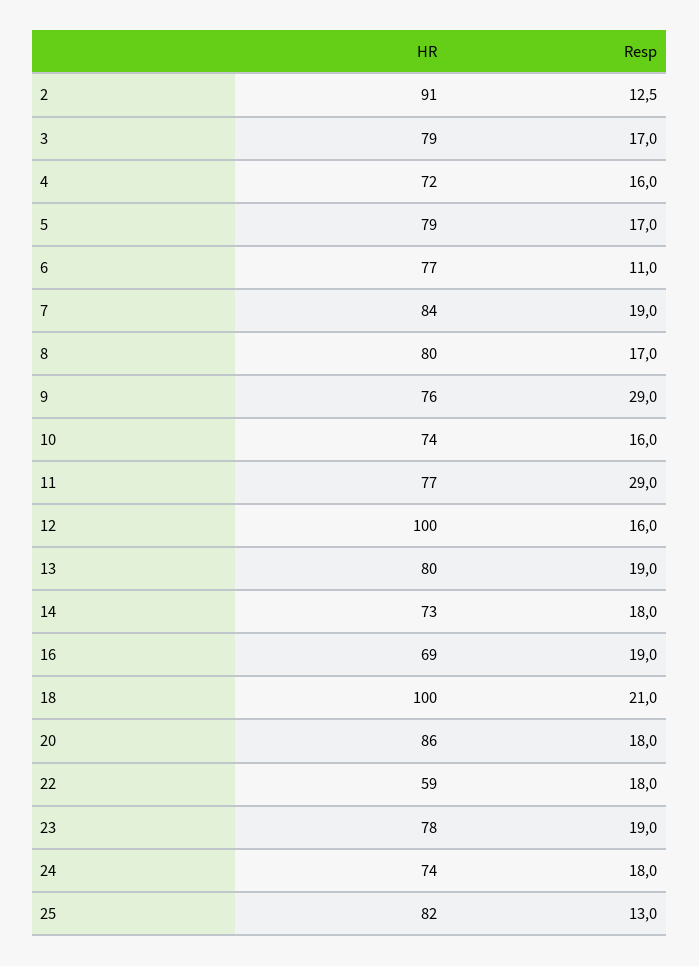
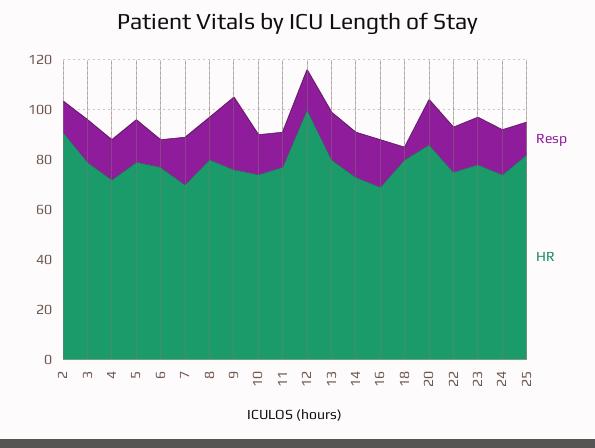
HR, 7: 84 -> 70
Resp, 11: 29 -> 15
HR, 18: 100 -> 80
Resp, 18: 21 -> 5
HR, 22: 59 -> 75

